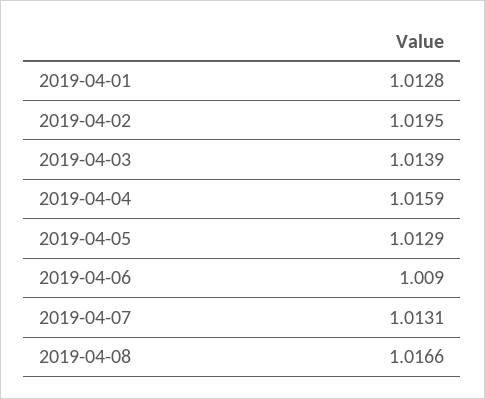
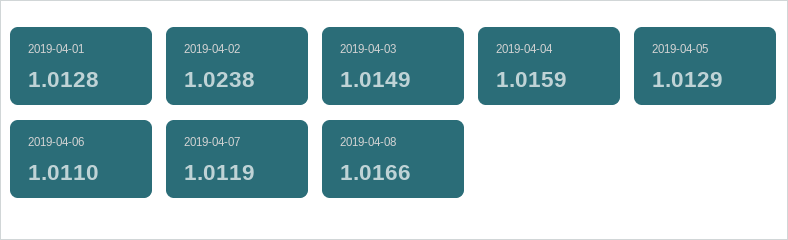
2019-04-02: 1.0195 -> 1.0238
2019-04-03: 1.0139 -> 1.0149
2019-04-06: 1.009 -> 1.011
2019-04-07: 1.0131 -> 1.0119

